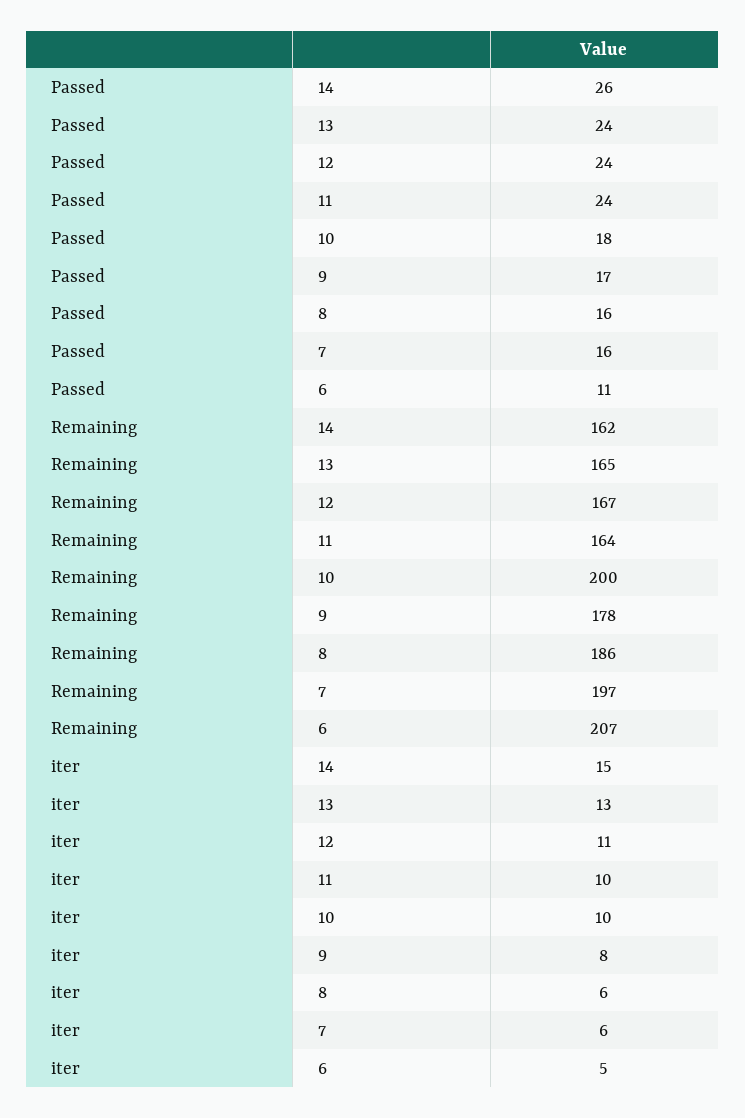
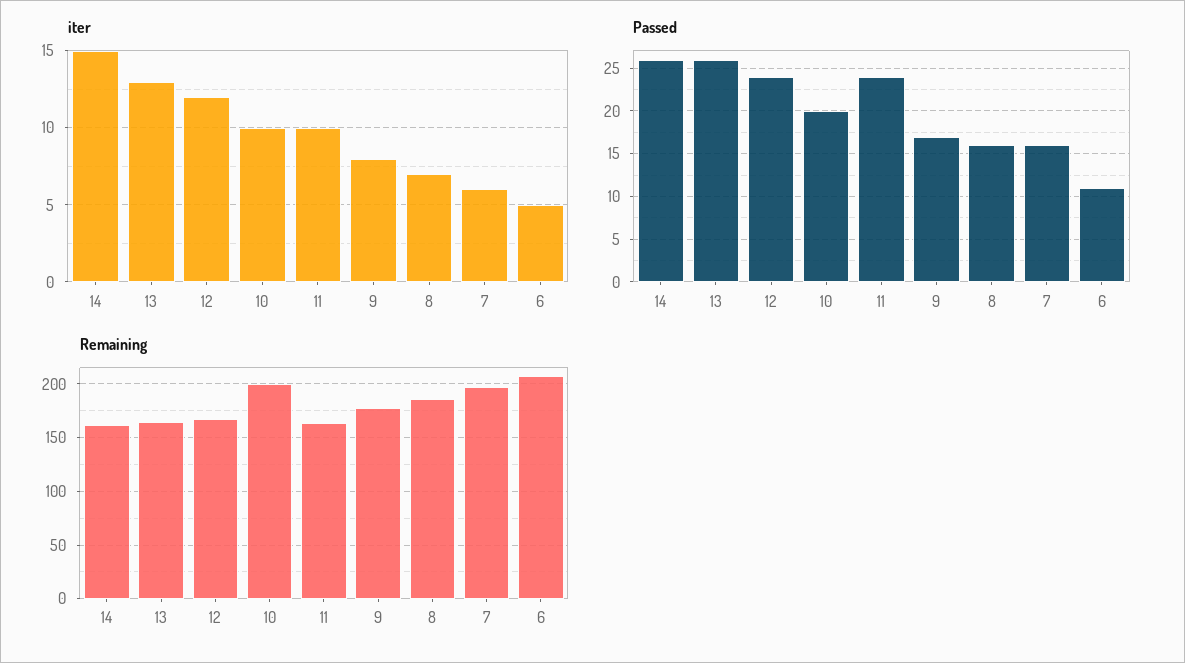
Passed, 13: 24 -> 26
Passed, 10: 18 -> 20
iter, 12: 11 -> 12
iter, 8: 6 -> 7

